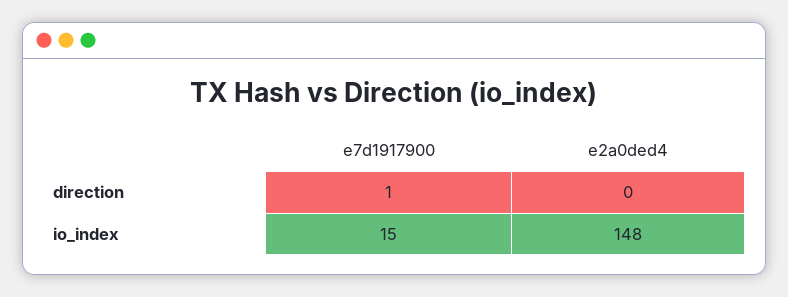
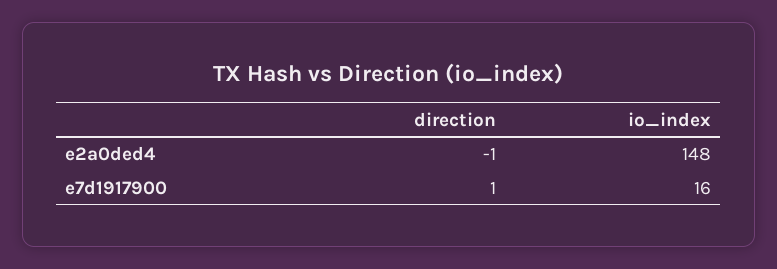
e2a0ded4, direction: 0 -> -1
e7d1917900, io_index: 15 -> 16

